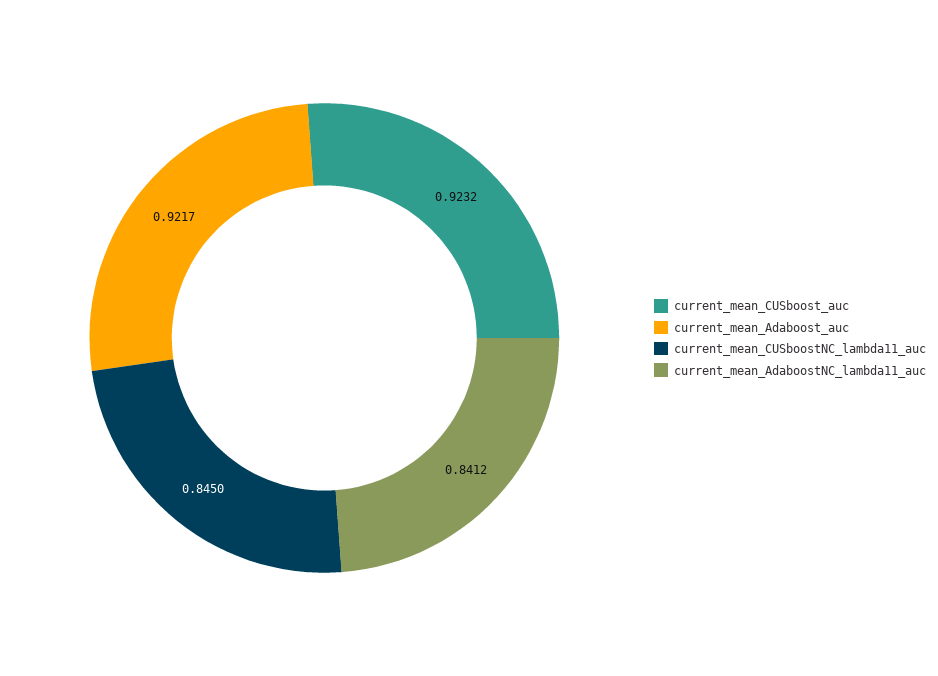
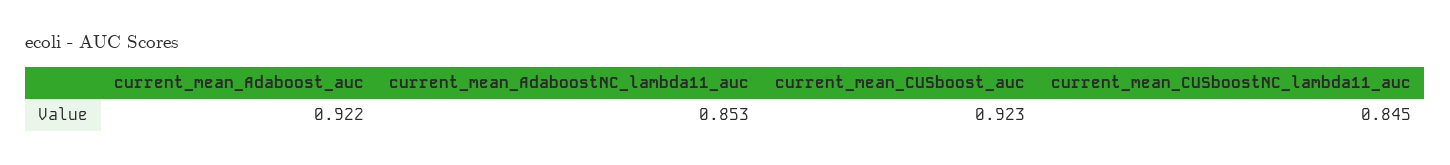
current_mean_AdaboostNC_lambda11_auc: 0.8412 -> 0.853

